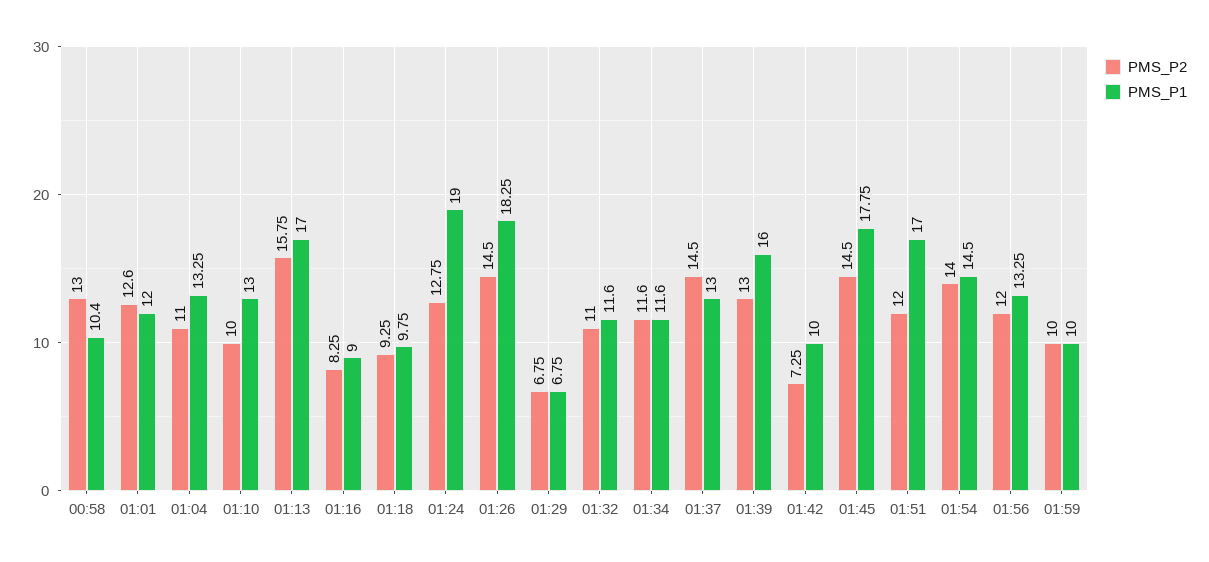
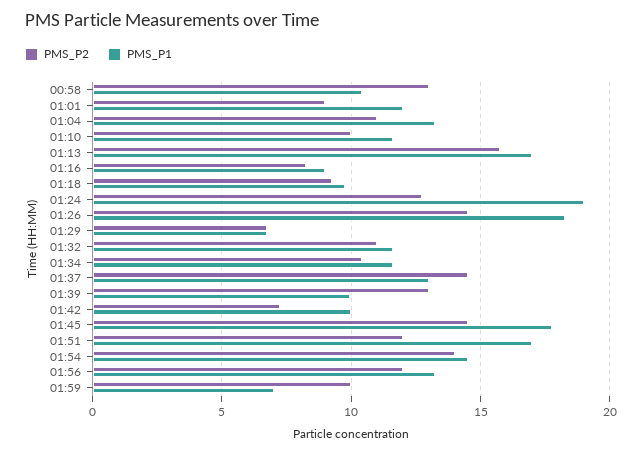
PMS_P2, 01:01: 12.6 -> 9
PMS_P1, 01:10: 13 -> 11.5
PMS_P2, 01:34: 11.6 -> 10.5
PMS_P1, 01:39: 16 -> 10
PMS_P1, 01:59: 10 -> 7

